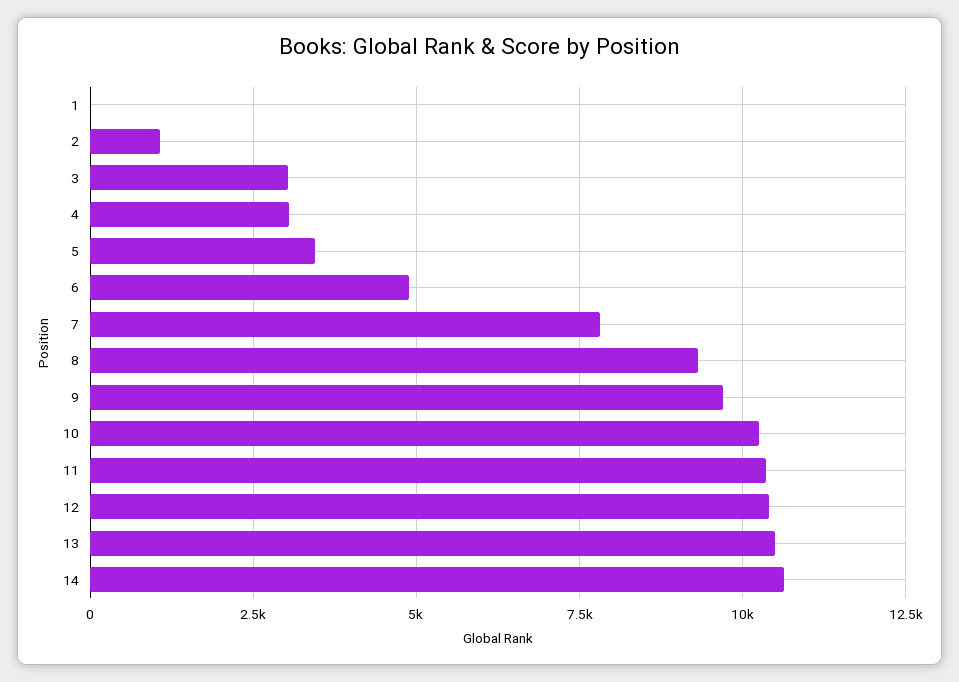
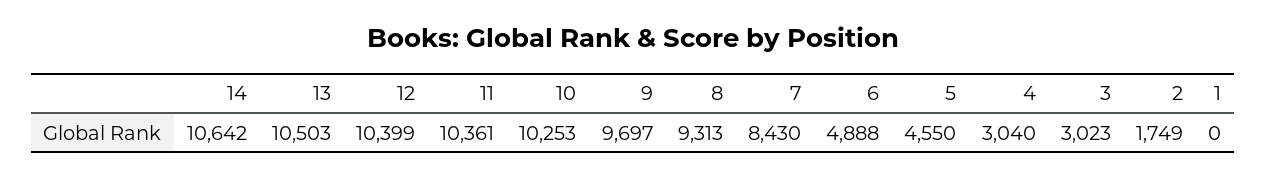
2: 1000 -> 1749
5: 3500 -> 4550
7: 7750 -> 8430

